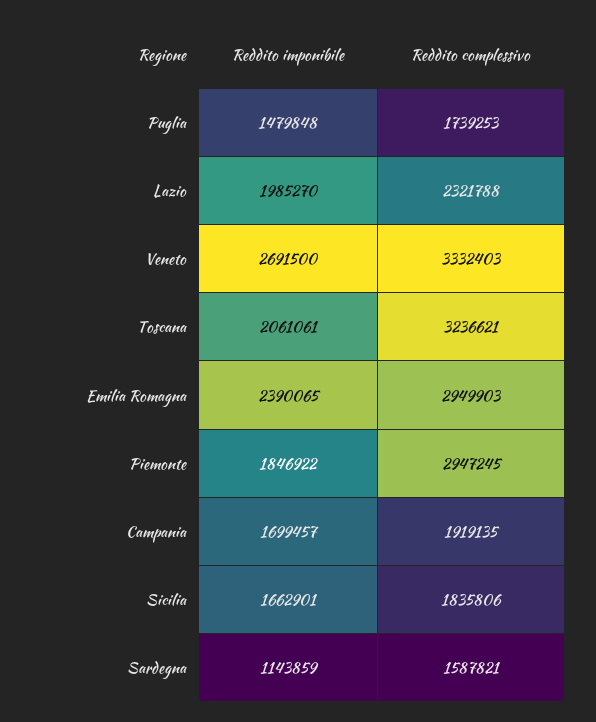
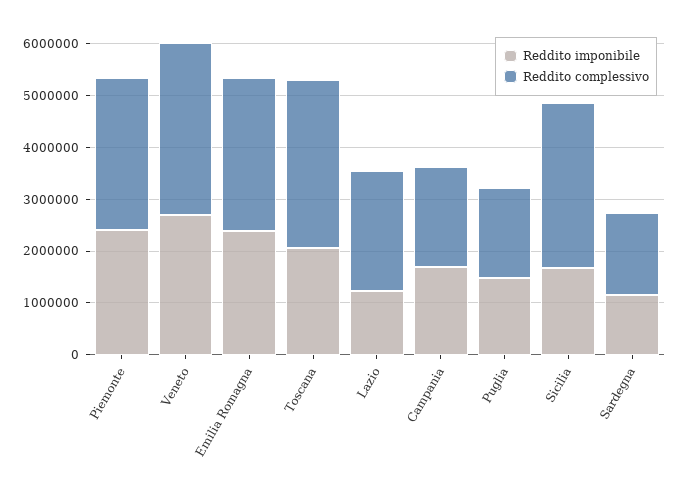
Reddito imponibile, Lazio: 1985270 -> 1200000
Reddito imponibile, Piemonte: 1846922 -> 2400000
Reddito complessivo, Sicilia: 1835806 -> 3200000

